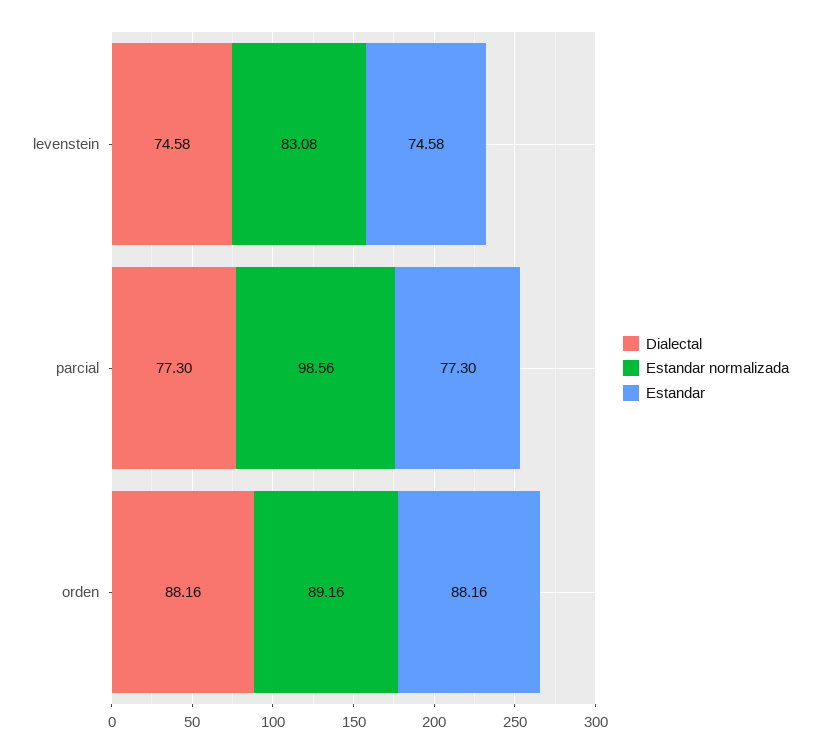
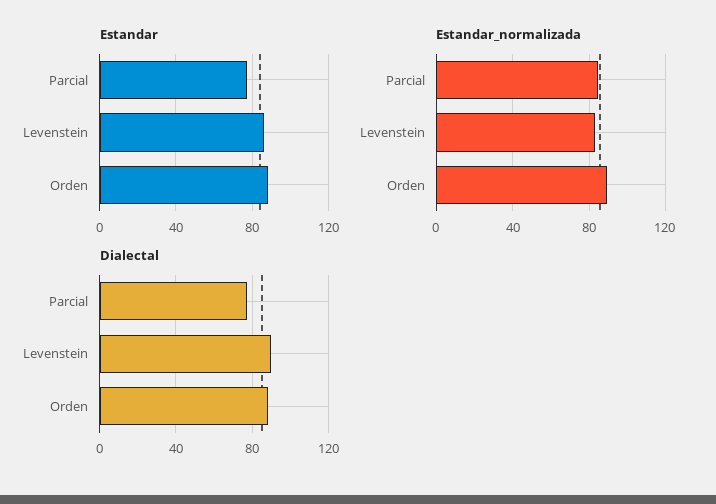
Dialectal, levenstein: 74.58 -> 90
Estandar, levenstein: 74.58 -> 85
Estandar normalizada, parcial: 98.56 -> 85

